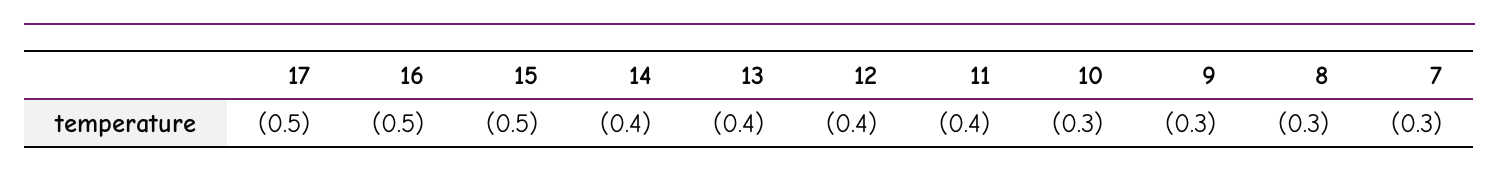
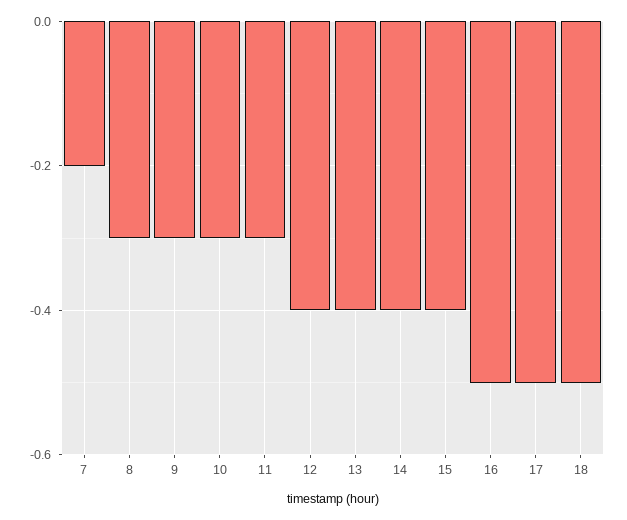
15: -0.5 -> -0.4
11: -0.4 -> -0.3
7: -0.3 -> -0.2
18: none -> -0.5

